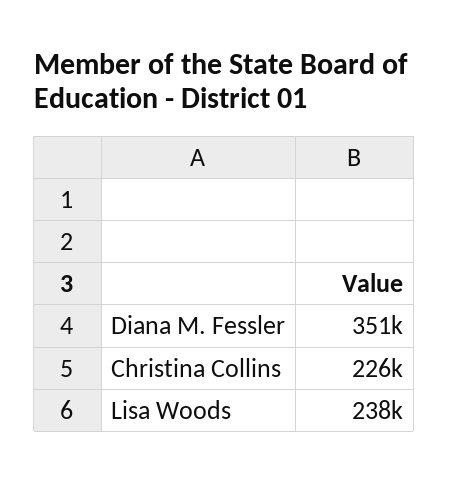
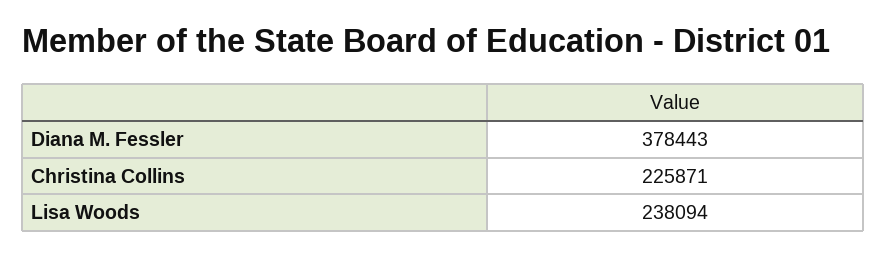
Diana M. Fessler: 351000 -> 378443

